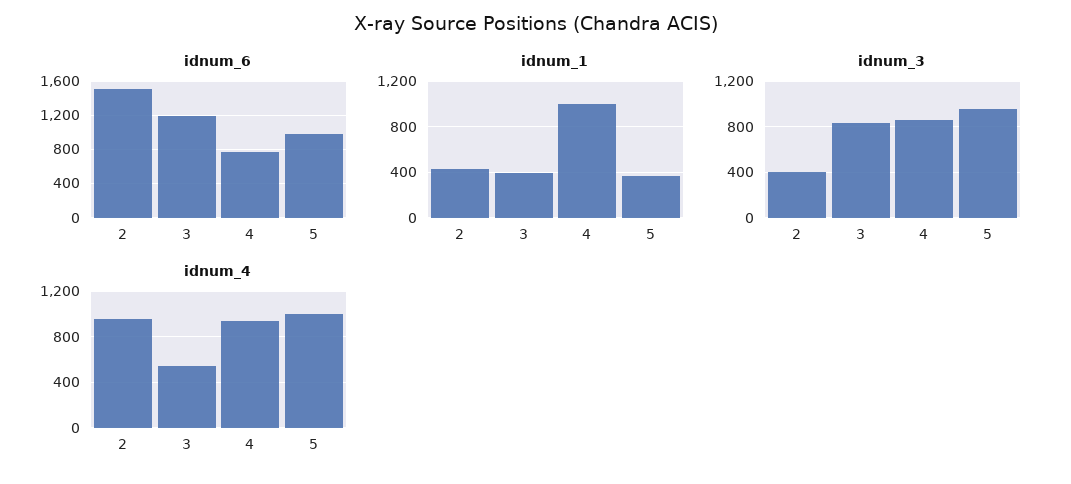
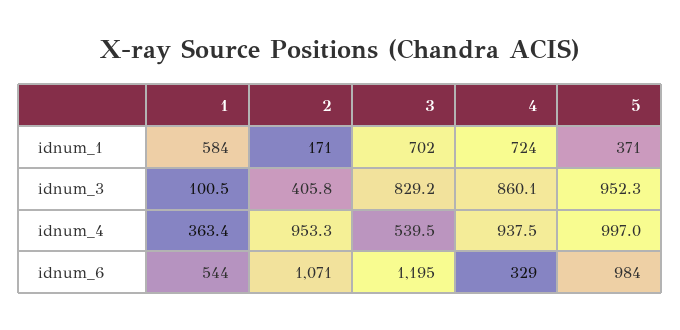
idnum_6, 2: 1500 -> 1071
idnum_6, 4: 800 -> 329
idnum_1, 2: 400 -> 171
idnum_1, 3: 400 -> 702
idnum_1, 4: 1000 -> 724
idnum_1, 1: none -> 584
idnum_3, 1: none -> 100.5
idnum_4, 1: none -> 363.4
idnum_6, 1: none -> 544

